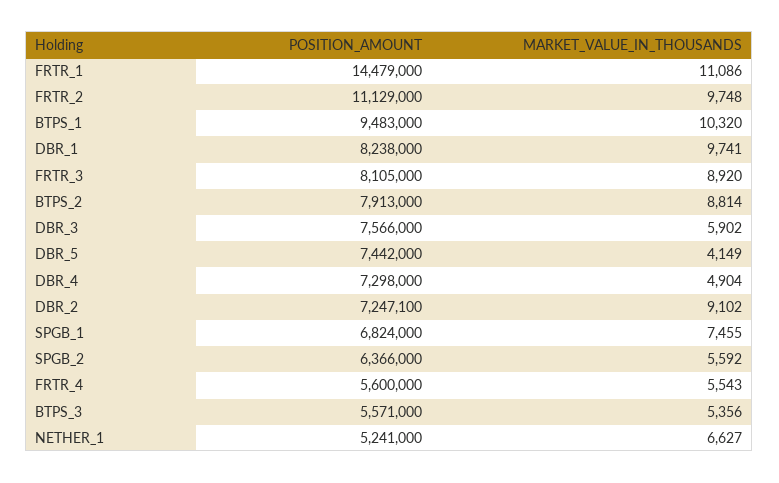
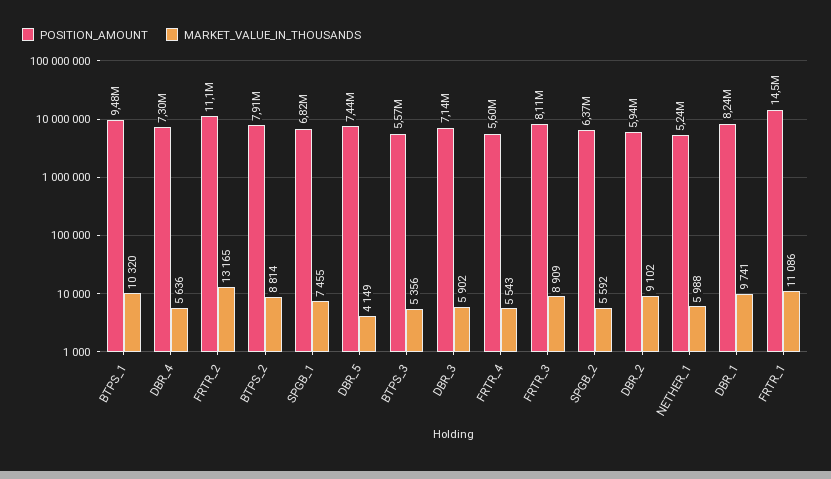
MARKET_VALUE_IN_THOUSANDS, FRTR_2: 9748 -> 13165
MARKET_VALUE_IN_THOUSANDS, FRTR_3: 8920 -> 8909
POSITION_AMOUNT, DBR_3: 7566000 -> 7140000
MARKET_VALUE_IN_THOUSANDS, DBR_4: 4904 -> 5636
POSITION_AMOUNT, DBR_2: 7247100 -> 5940000
MARKET_VALUE_IN_THOUSANDS, NETHER_1: 6627 -> 5988

